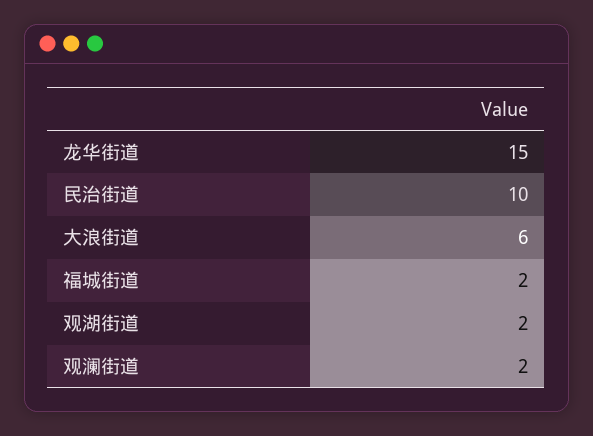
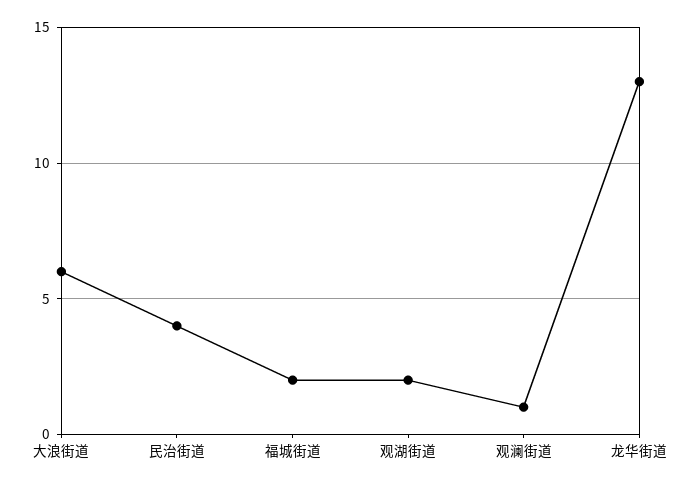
龙华街道: 15 -> 13
民治街道: 10 -> 4
观澜街道: 2 -> 1

